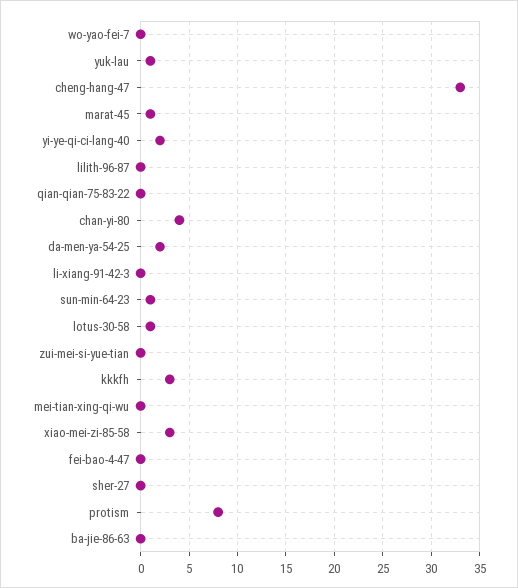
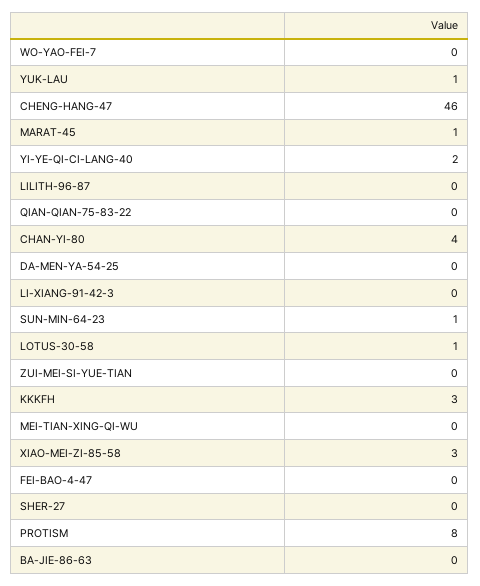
cheng-hang-47: 33 -> 46
da-men-ya-54-25: 2 -> 0

